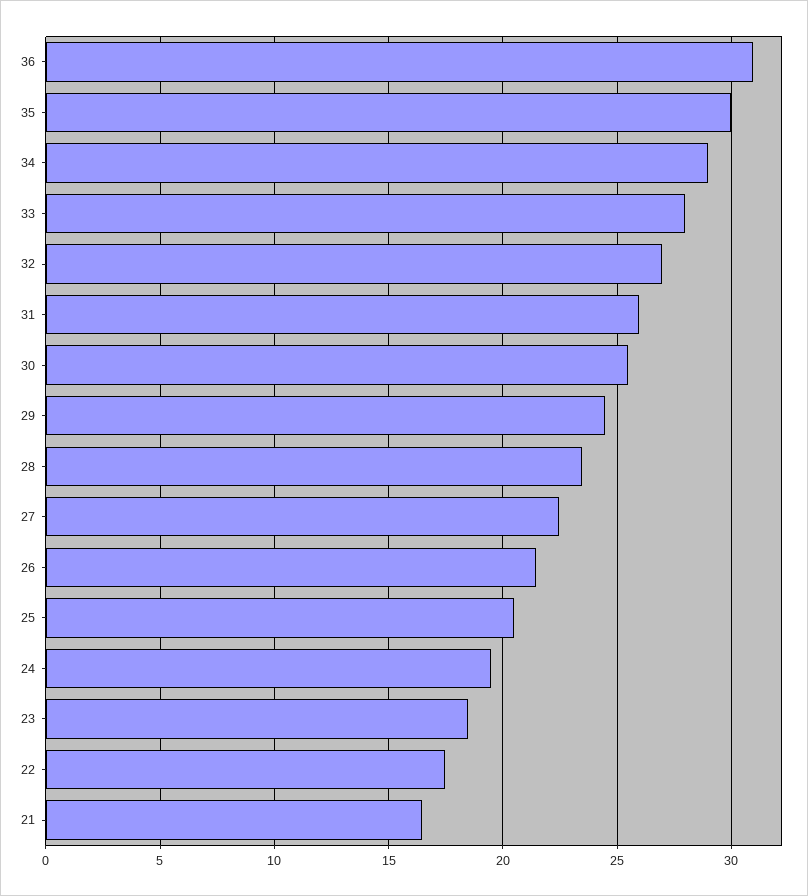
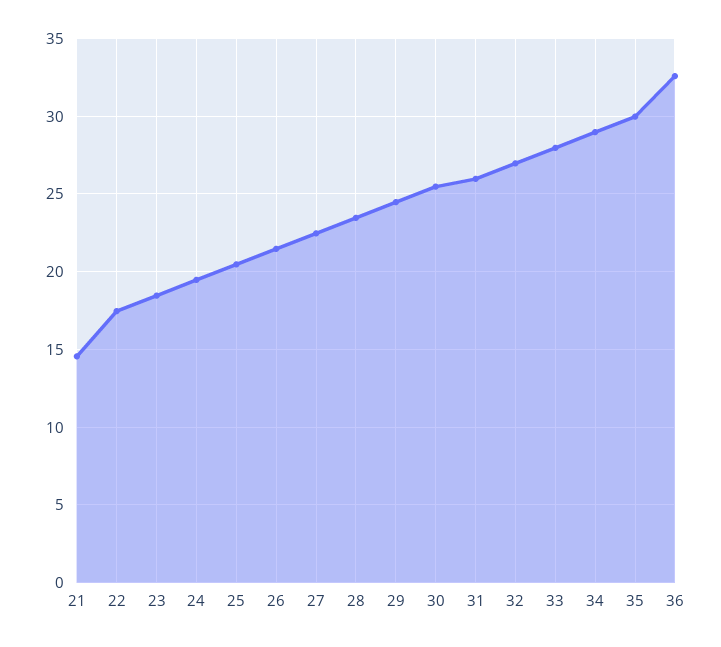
36: 31 -> 32.5
21: 16.5 -> 14.5

